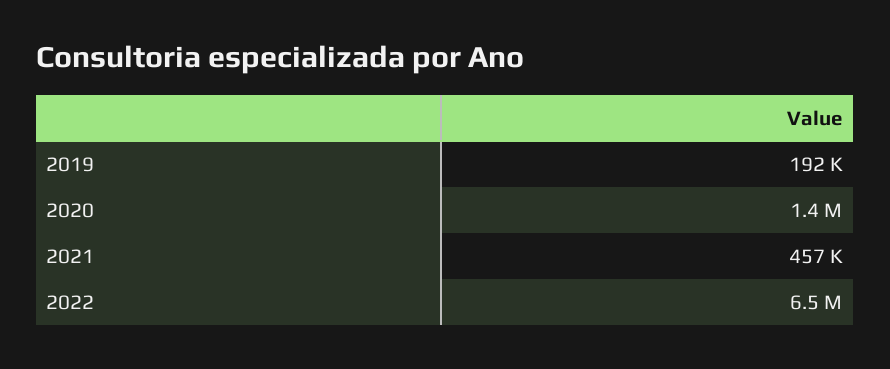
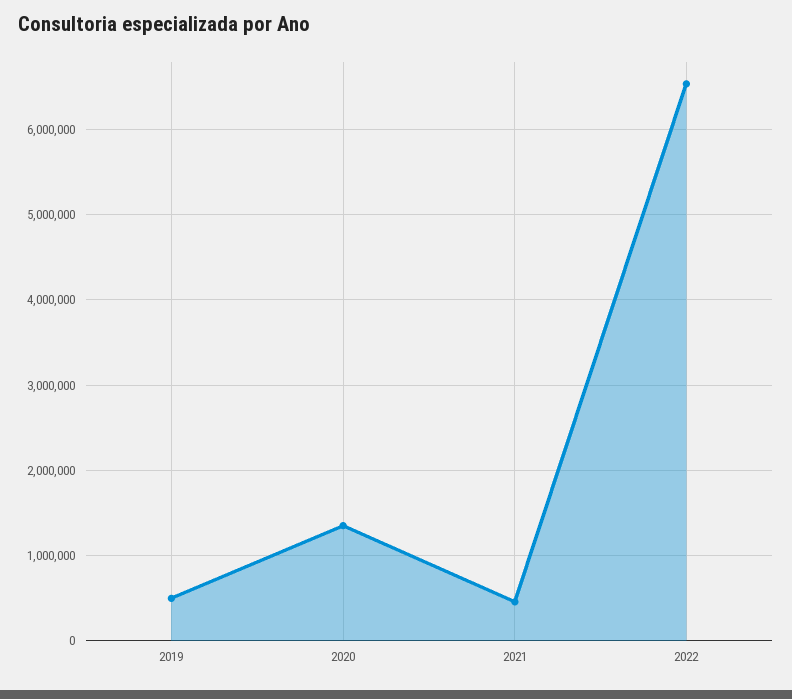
2019: 192000 -> 500000

